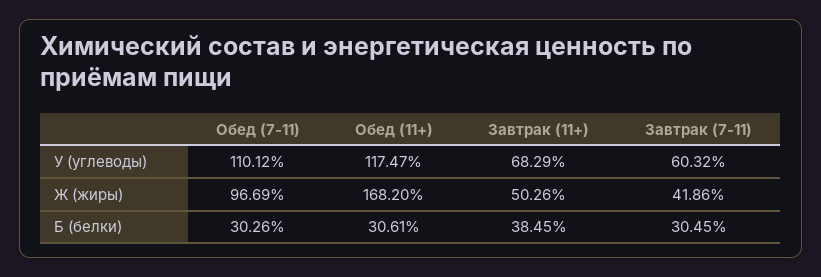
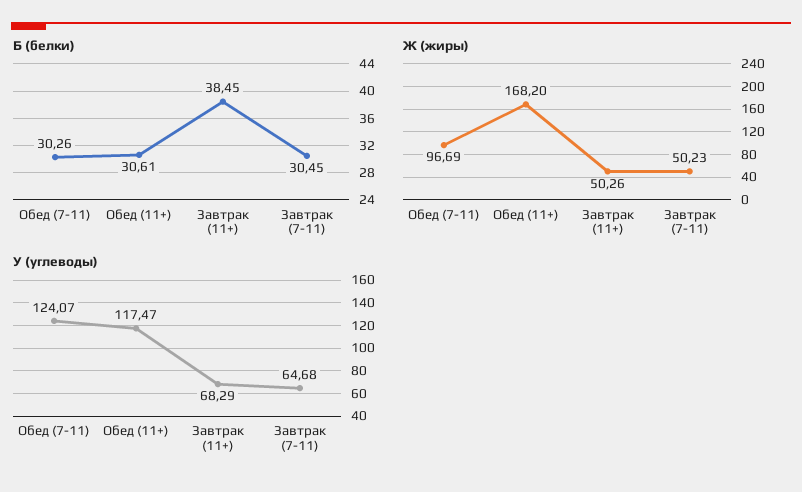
У (углеводы), Обед (7-11): 110.12 -> 124.07
У (углеводы), Завтрак (7-11): 60.32 -> 64.68
Ж (жиры), Завтрак (7-11): 41.86 -> 50.23

